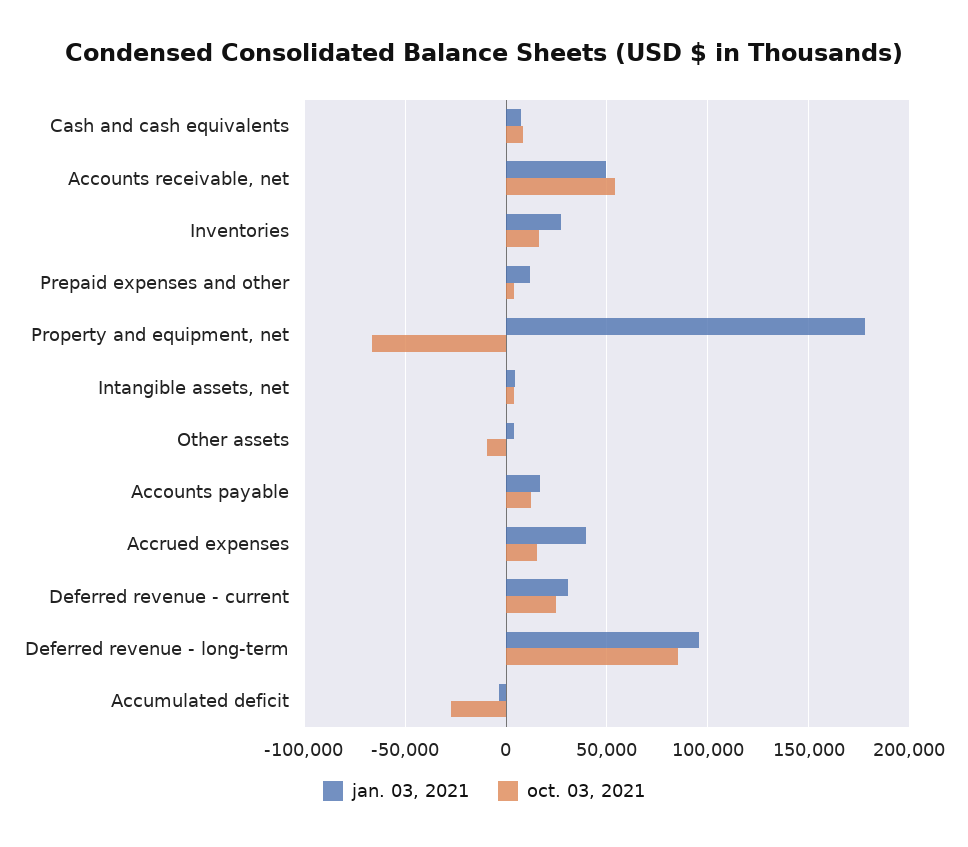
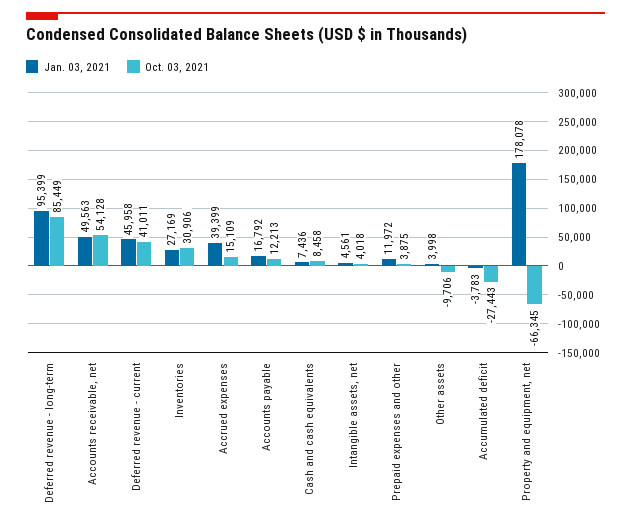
oct. 03, 2021, Inventories: 15000 -> 30906
jan. 03, 2021, Deferred revenue - current: 30000 -> 45958
oct. 03, 2021, Deferred revenue - current: 25000 -> 41011

